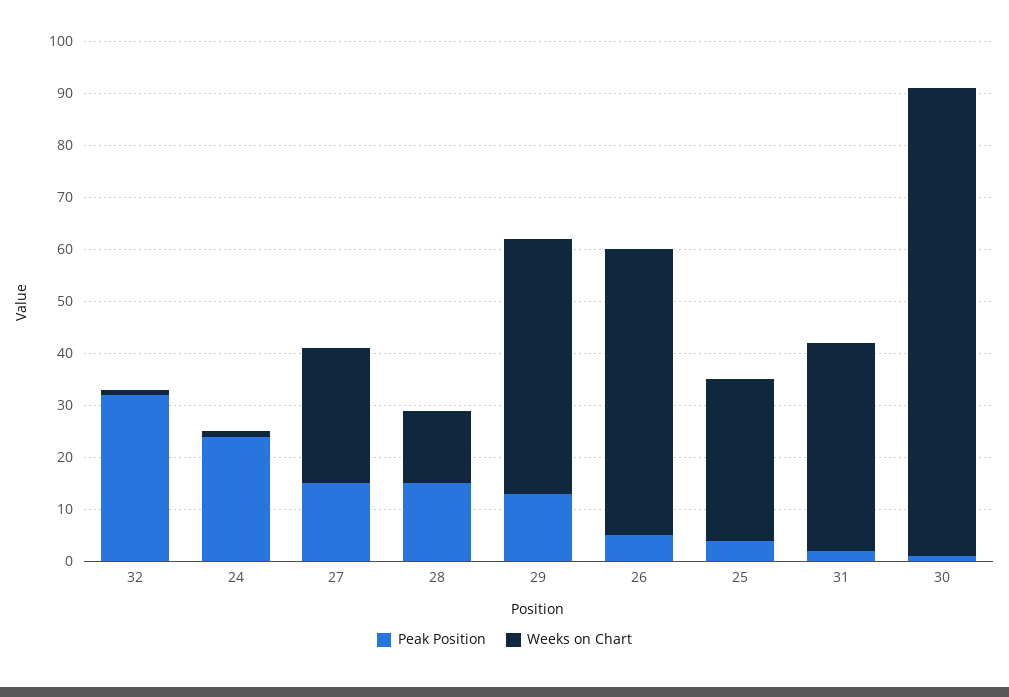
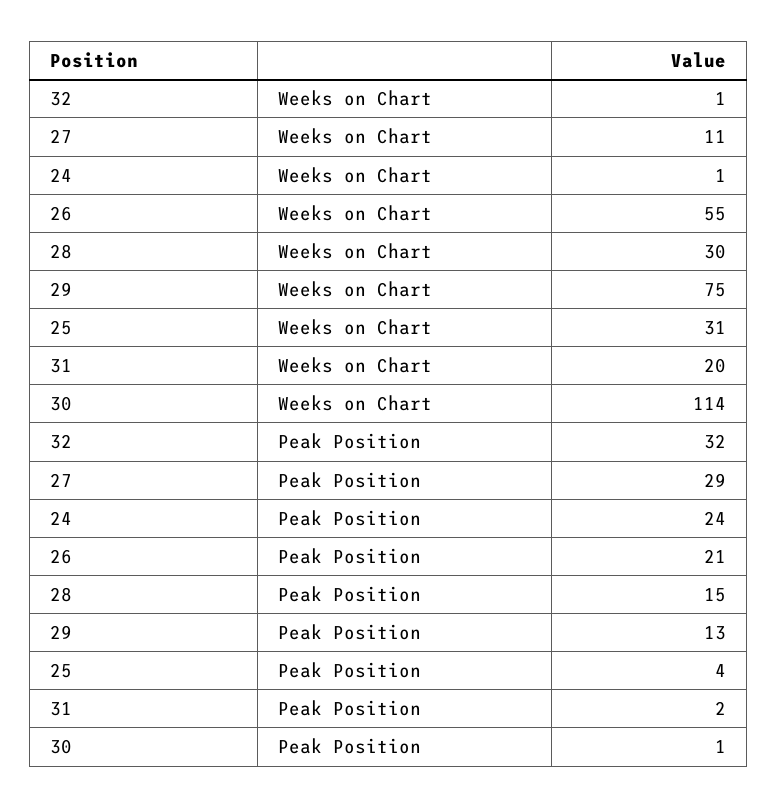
Peak Position, 27: 15 -> 29
Weeks on Chart, 27: 25 -> 11
Weeks on Chart, 28: 15 -> 30
Weeks on Chart, 29: 50 -> 75
Peak Position, 26: 5 -> 21
Weeks on Chart, 31: 40 -> 20
Weeks on Chart, 30: 90 -> 114

